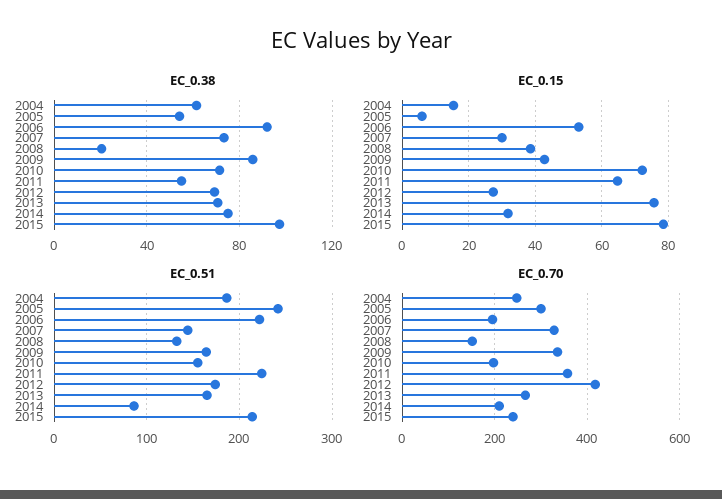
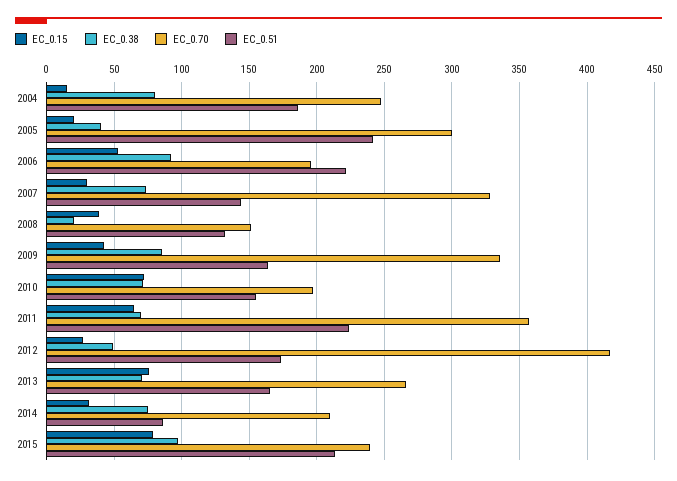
EC_0.38, 2004: 60 -> 80
EC_0.38, 2005: 55 -> 40
EC_0.38, 2011: 55 -> 70
EC_0.38, 2012: 70 -> 50
EC_0.15, 2005: 6 -> 20

